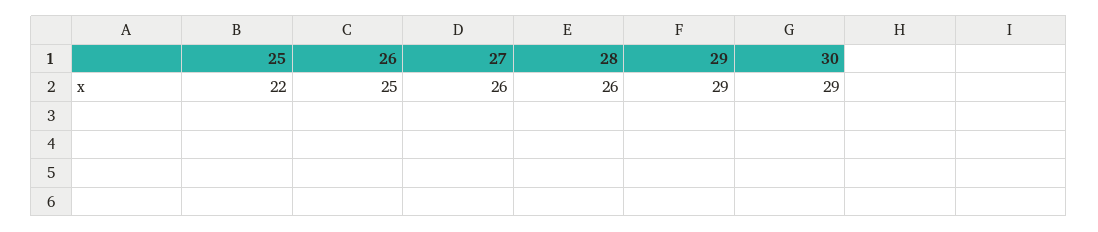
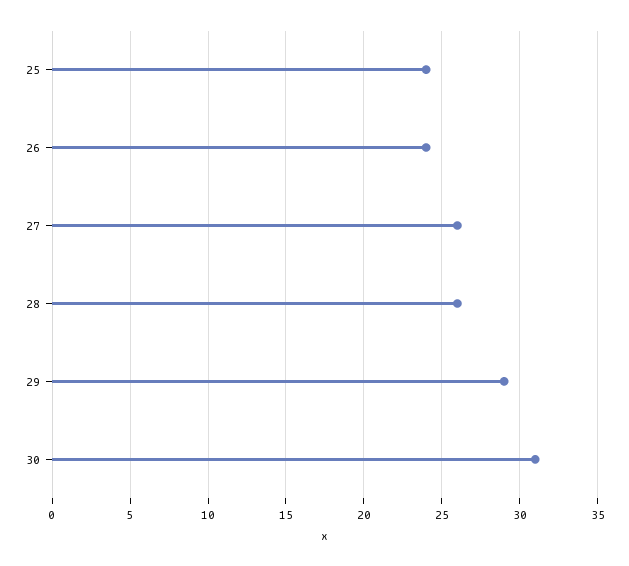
25: 22 -> 24
26: 25 -> 24
30: 29 -> 31

